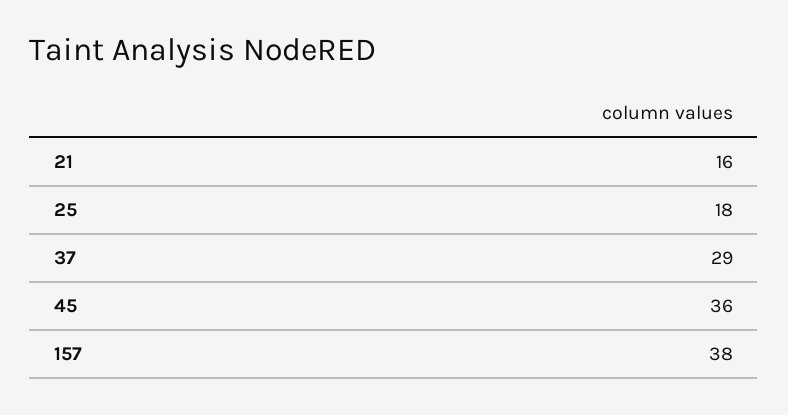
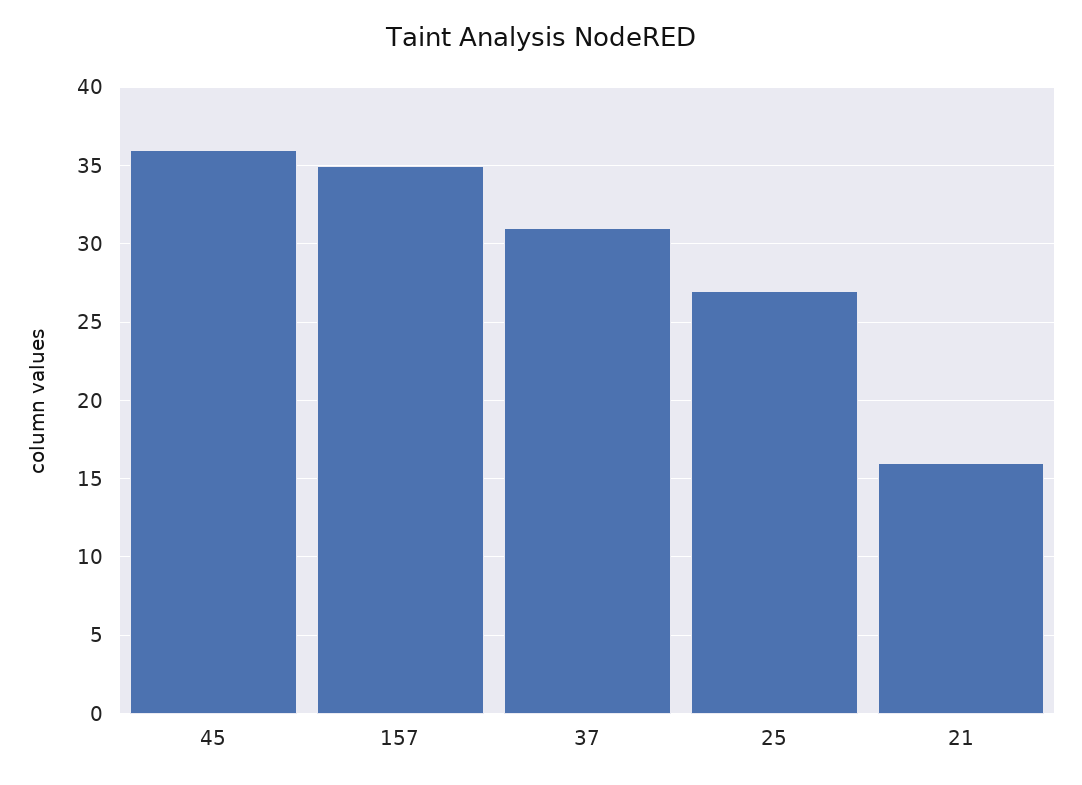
25: 18 -> 27
37: 29 -> 31
157: 38 -> 35

